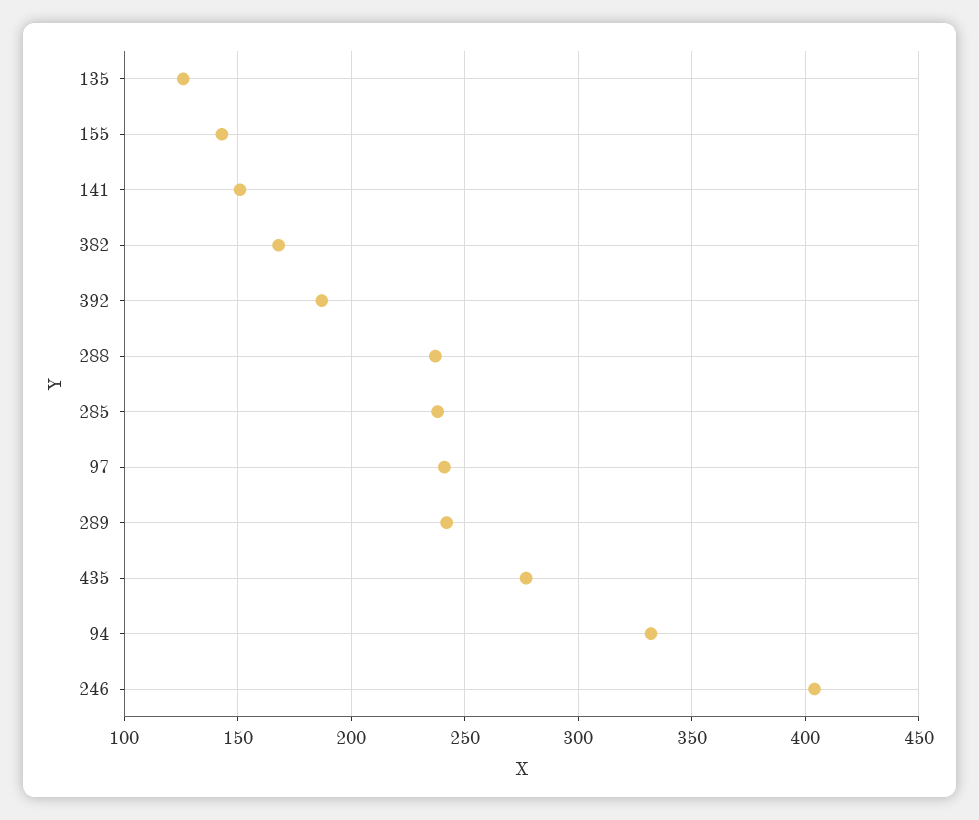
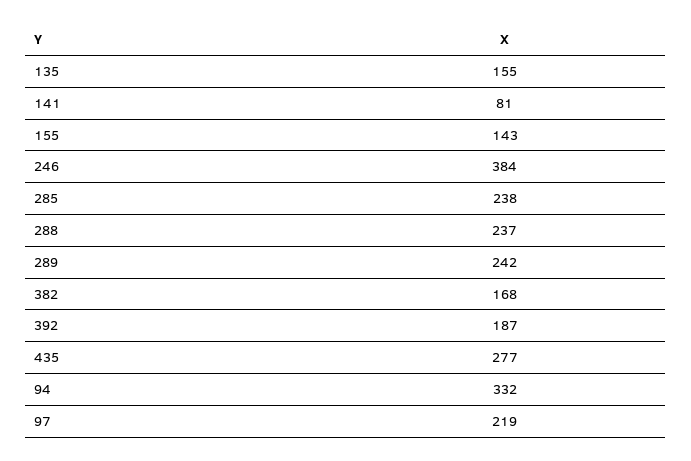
135: 125 -> 155
141: 150 -> 81
97: 240 -> 219
246: 405 -> 384

